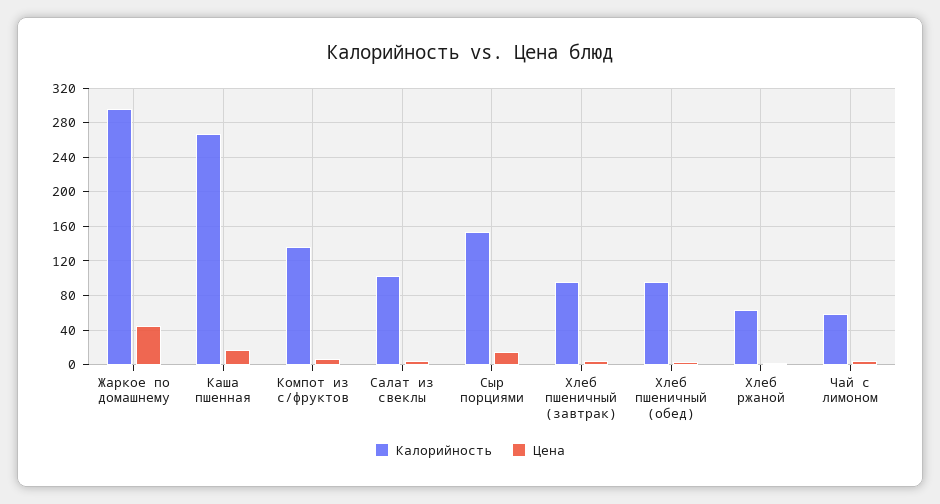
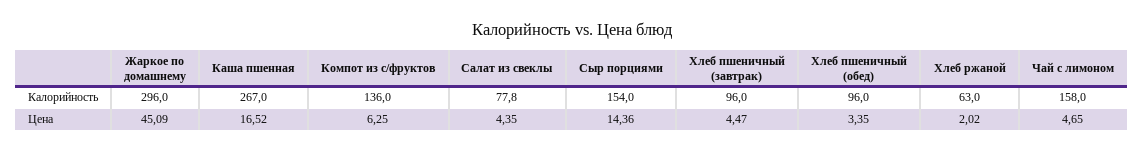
Калорийность, Салат из свеклы: 100 -> 77.8
Калорийность, Чай с лимоном: 60 -> 158

